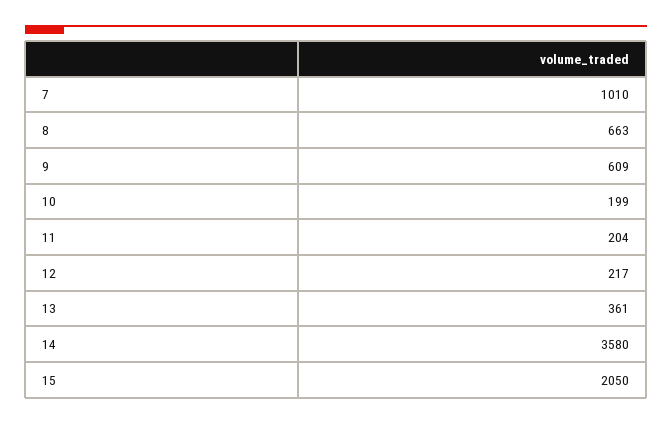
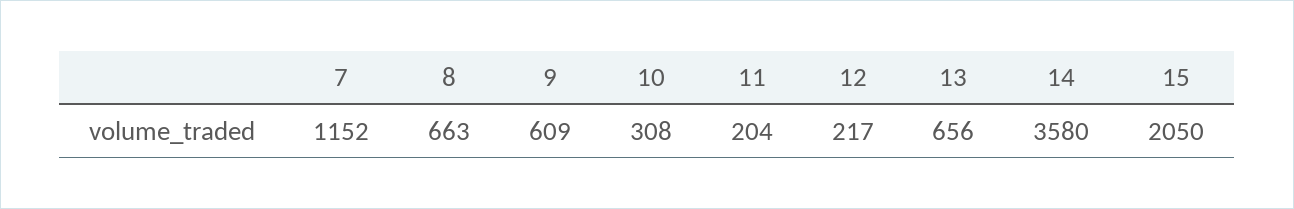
7: 1010 -> 1152
10: 199 -> 308
13: 361 -> 656

